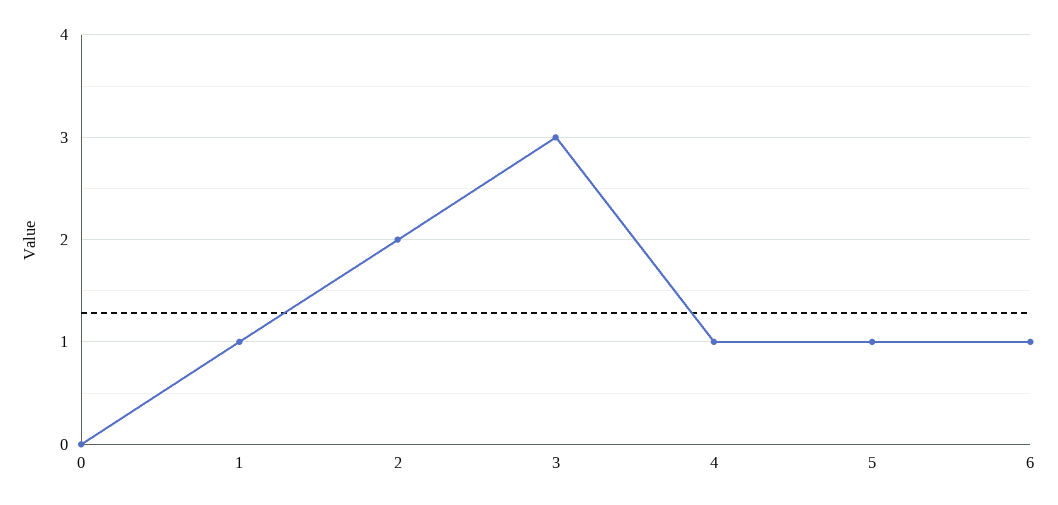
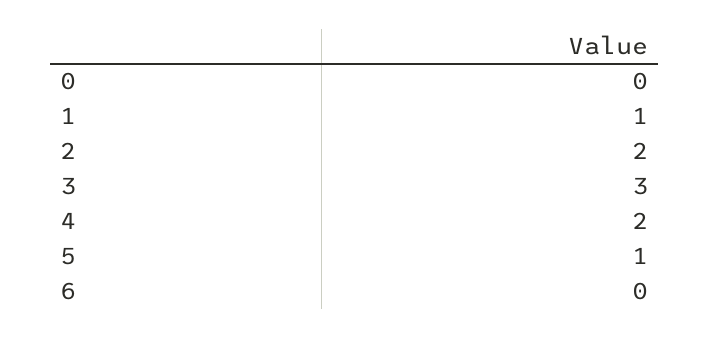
4: 1 -> 2
6: 1 -> 0

